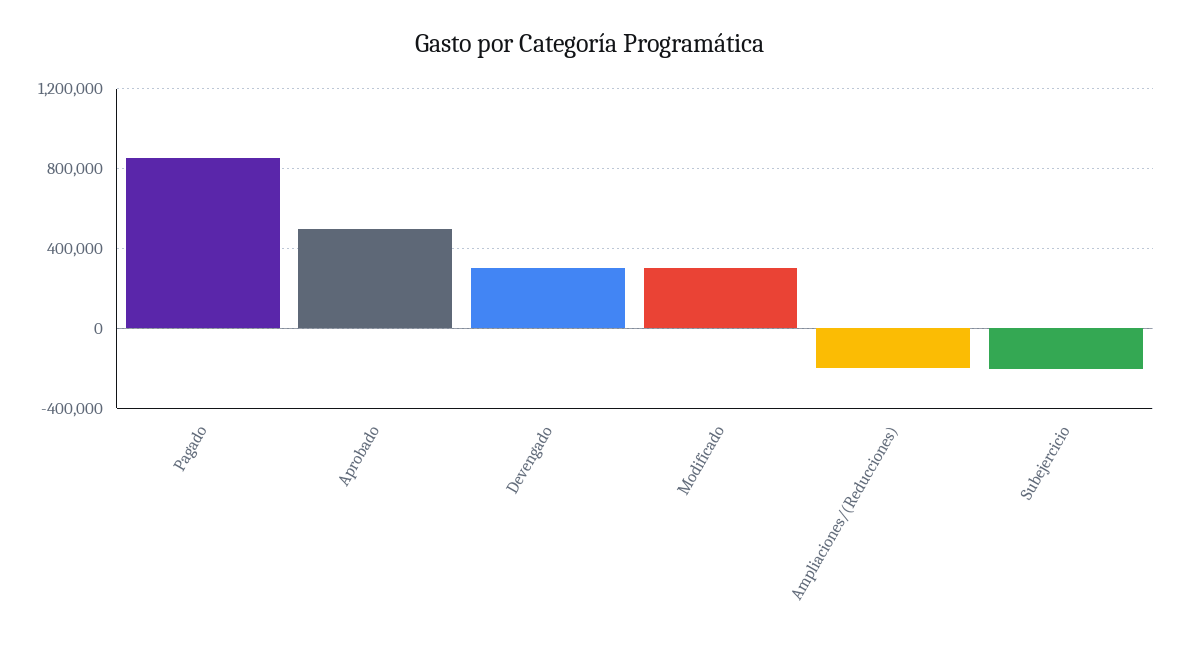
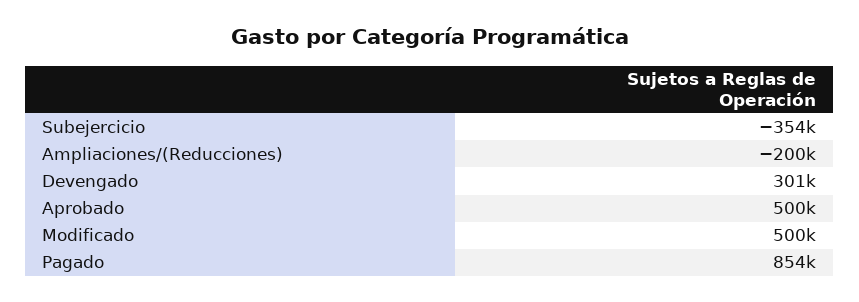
Modificado: 300000 -> 500000
Subejercicio: -200000 -> -354000

